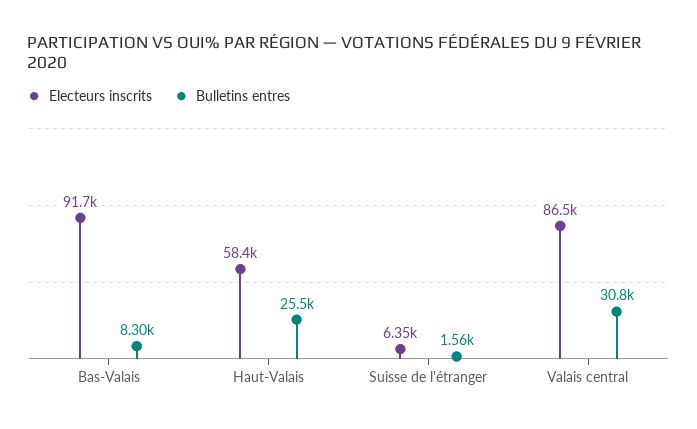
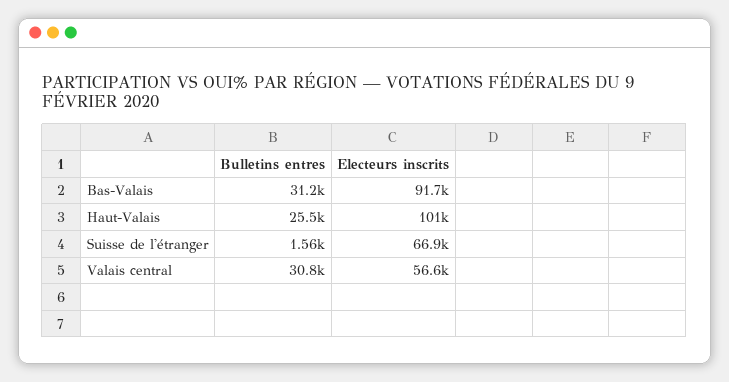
Bulletins entres, Bas-Valais: 8300 -> 31200
Electeurs inscrits, Haut-Valais: 58400 -> 101000
Electeurs inscrits, Suisse de l'étranger: 6350 -> 66900
Electeurs inscrits, Valais central: 86500 -> 56600

